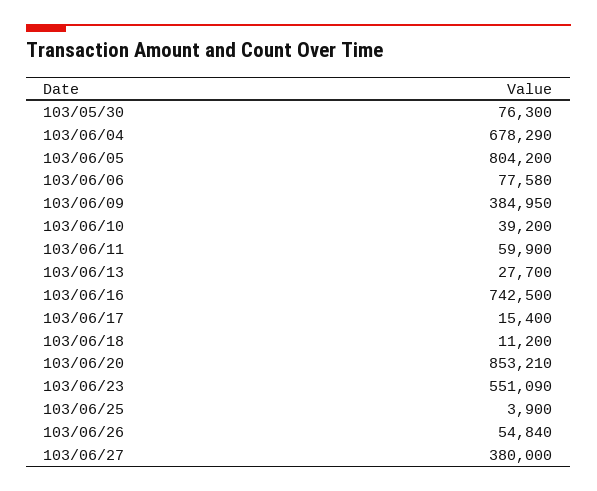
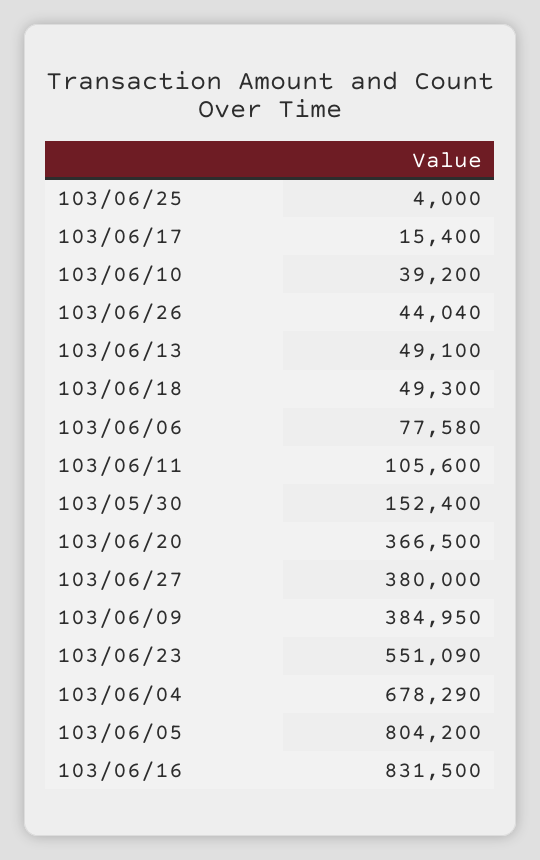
103/05/30: 76300 -> 152400
103/06/11: 59900 -> 105600
103/06/13: 27700 -> 49100
103/06/16: 742500 -> 831500
103/06/18: 11200 -> 49300
103/06/20: 853210 -> 366500
103/06/25: 3900 -> 4000
103/06/26: 54840 -> 44040

